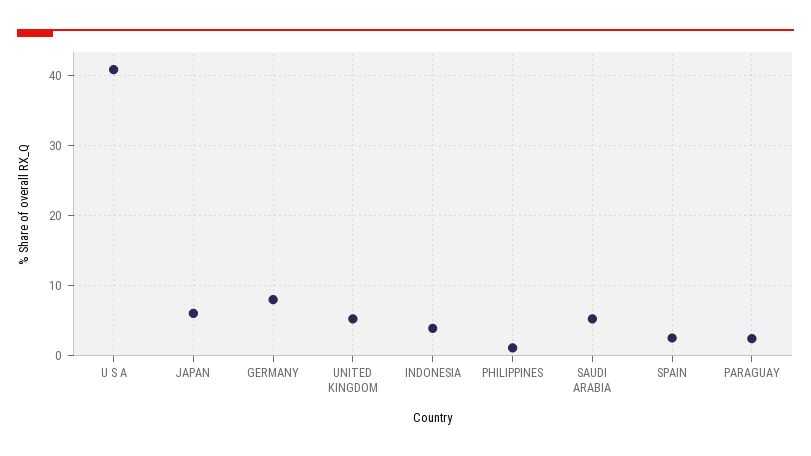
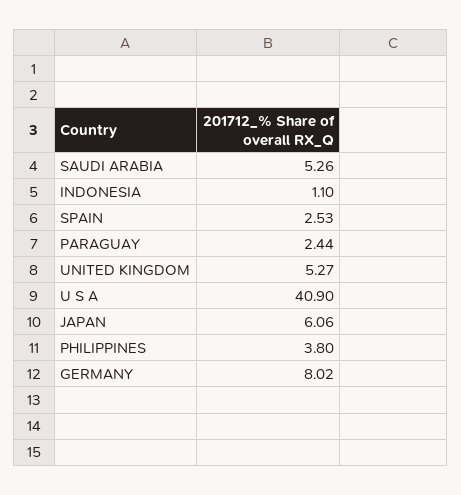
INDONESIA: 4 -> 1.1
PHILIPPINES: 1 -> 3.8

